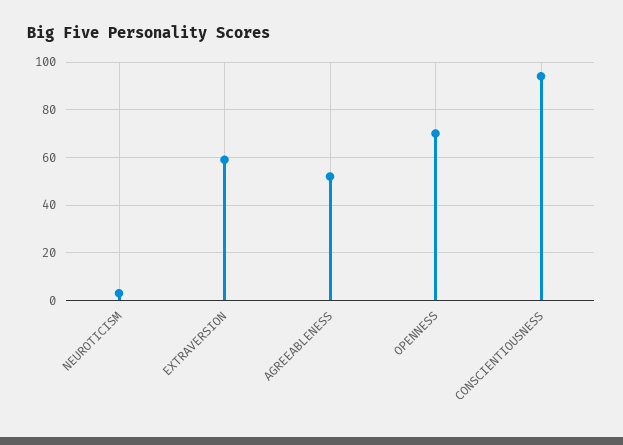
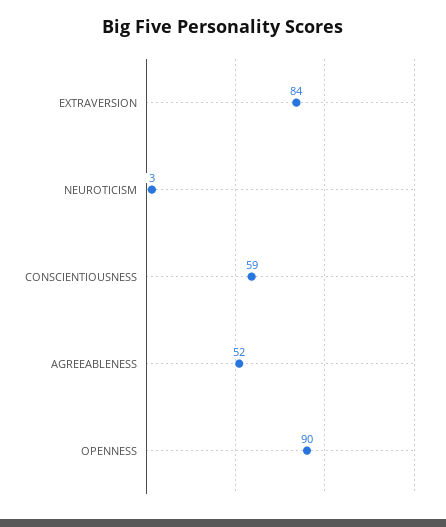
EXTRAVERSION: 60 -> 84
OPENNESS: 70 -> 90
CONSCIENTIOUSNESS: 95 -> 59

